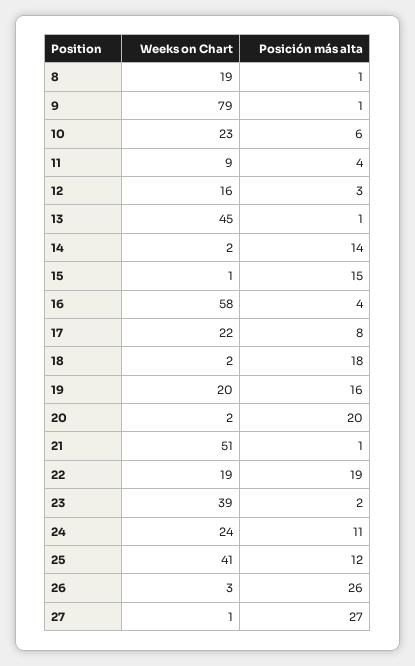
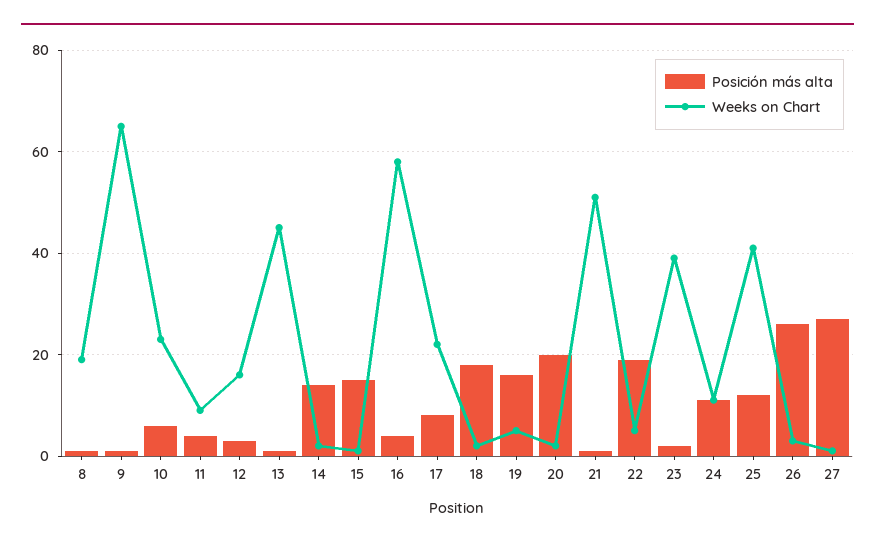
Weeks on Chart, 9: 79 -> 65
Weeks on Chart, 19: 20 -> 5
Weeks on Chart, 22: 19 -> 5
Weeks on Chart, 24: 24 -> 10

